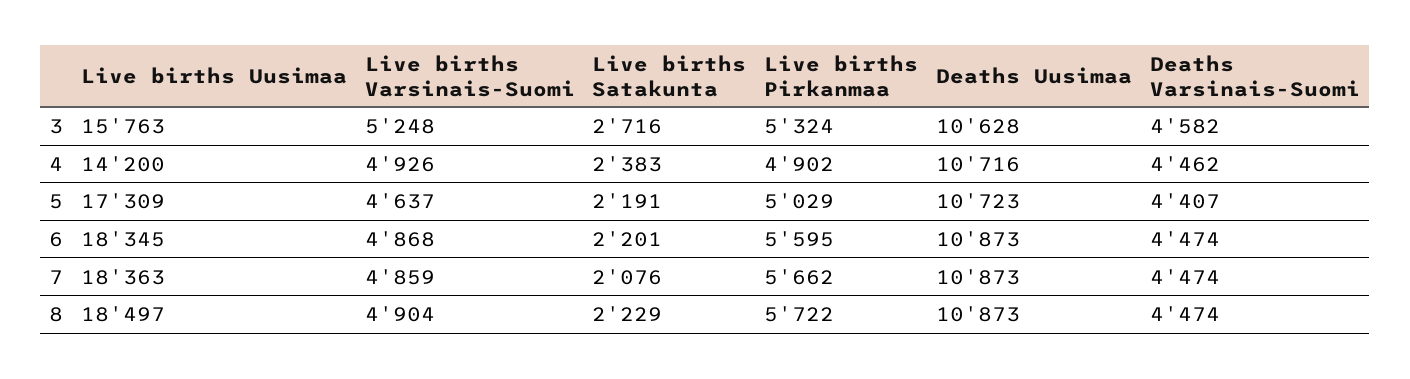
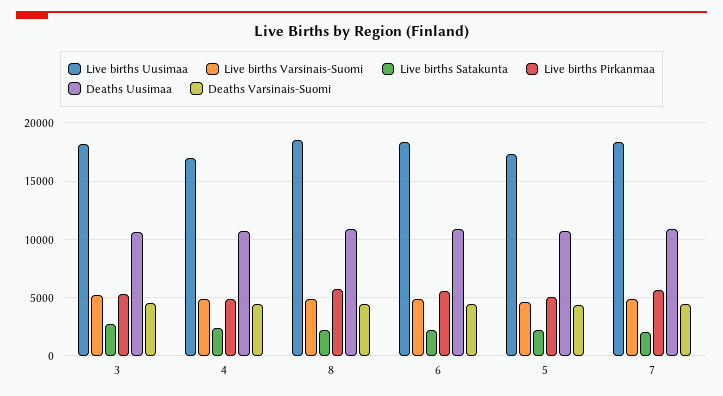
Live births Uusimaa, 3: 15763 -> 18000
Live births Uusimaa, 4: 14200 -> 17000

